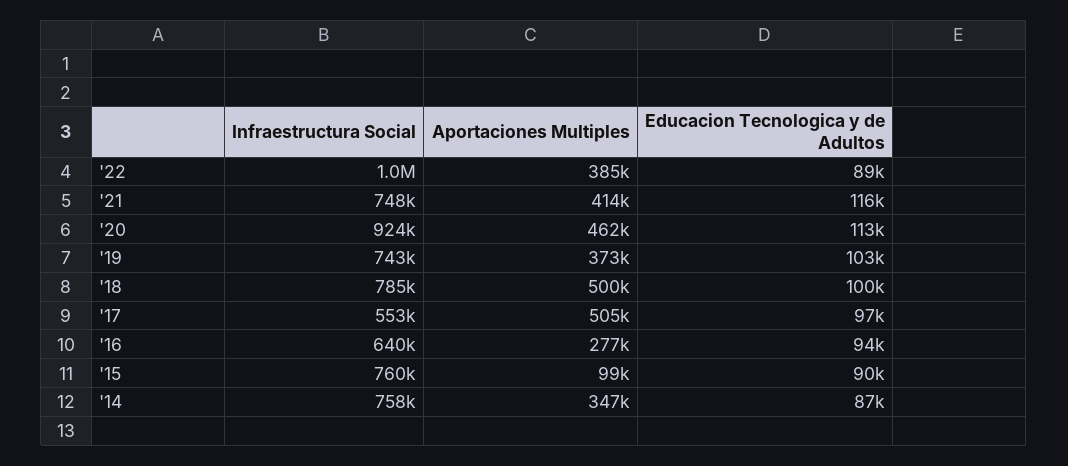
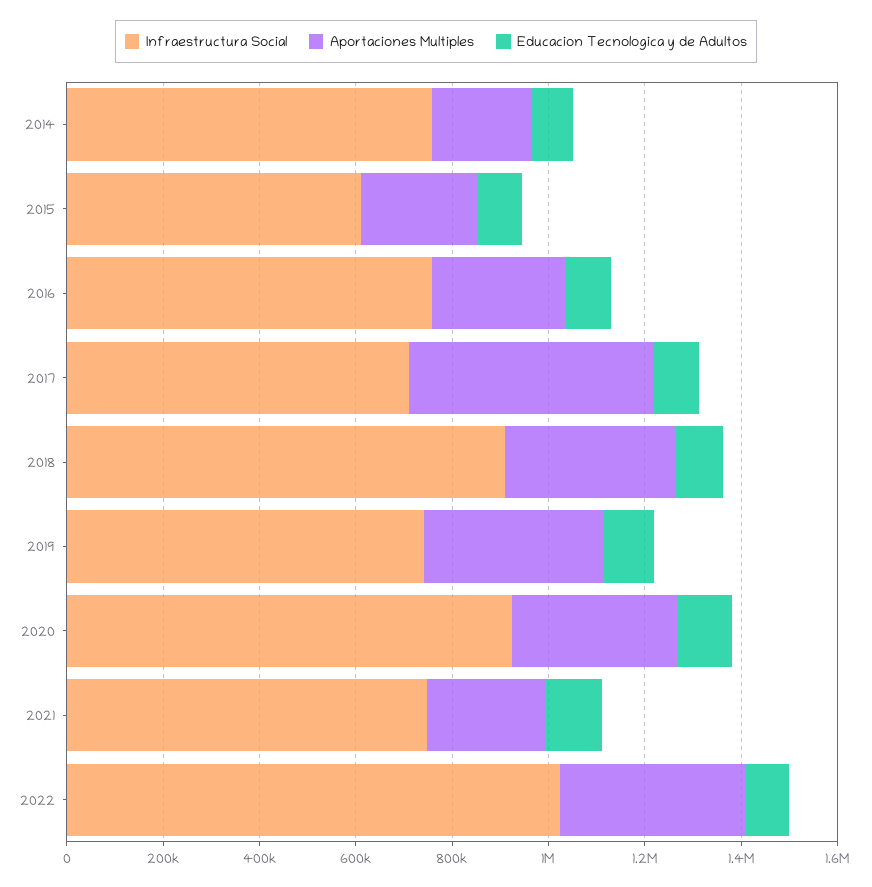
Aportaciones Multiples, '21: 414000 -> 250000
Aportaciones Multiples, '20: 462000 -> 350000
Infraestructura Social, '18: 785000 -> 900000
Aportaciones Multiples, '18: 500000 -> 350000
Infraestructura Social, '17: 553000 -> 700000
Infraestructura Social, '16: 640000 -> 750000
Infraestructura Social, '15: 760000 -> 600000
Aportaciones Multiples, '15: 99000 -> 250000
Aportaciones Multiples, '14: 347000 -> 200000

